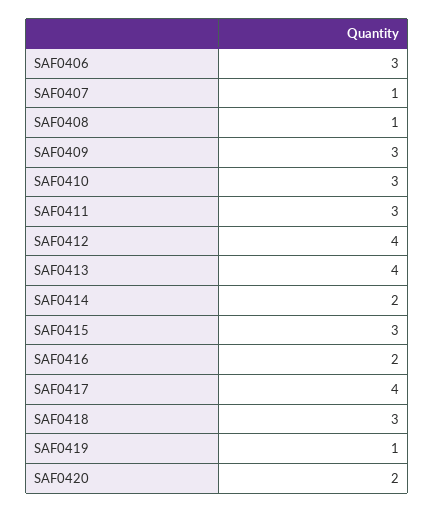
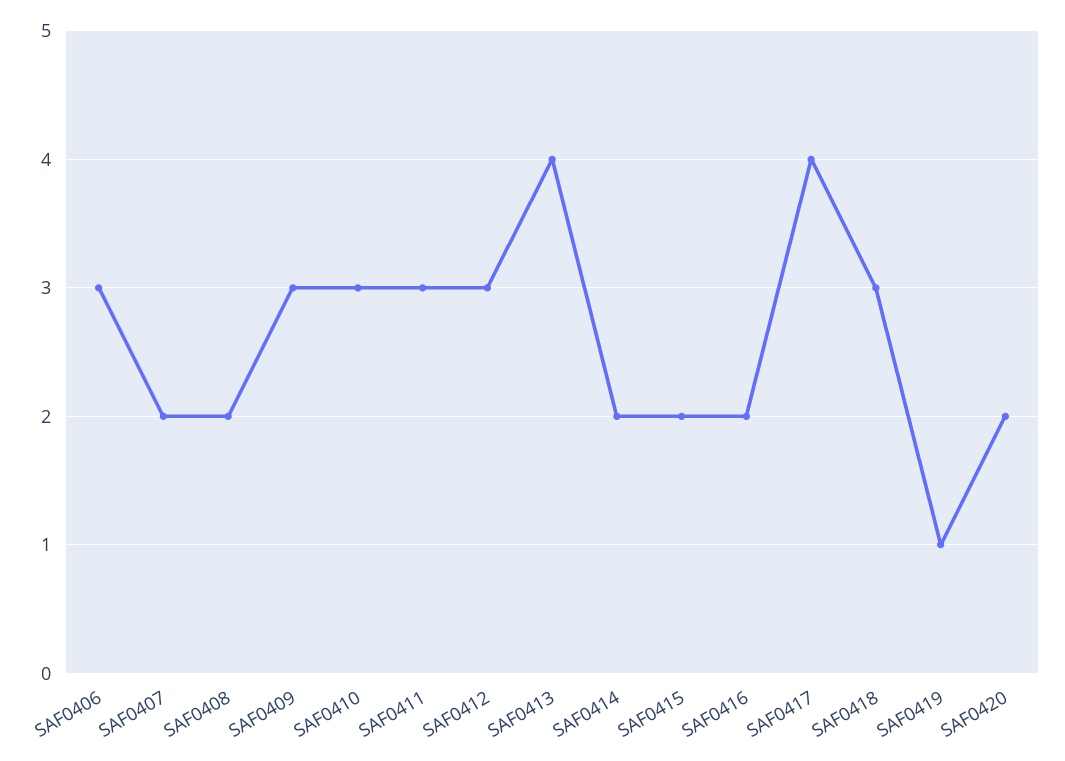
SAF0407: 1 -> 2
SAF0408: 1 -> 2
SAF0412: 4 -> 3
SAF0415: 3 -> 2

